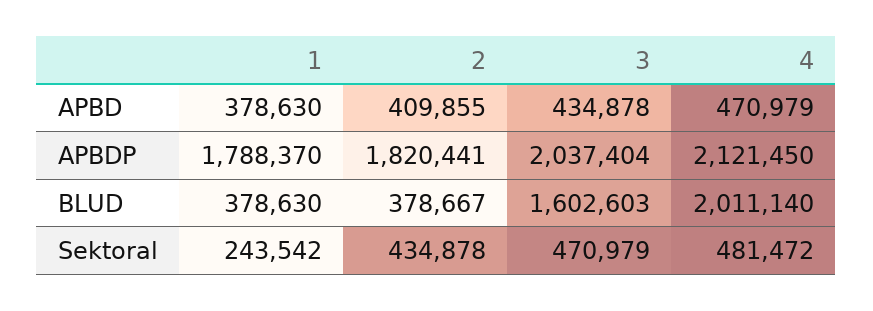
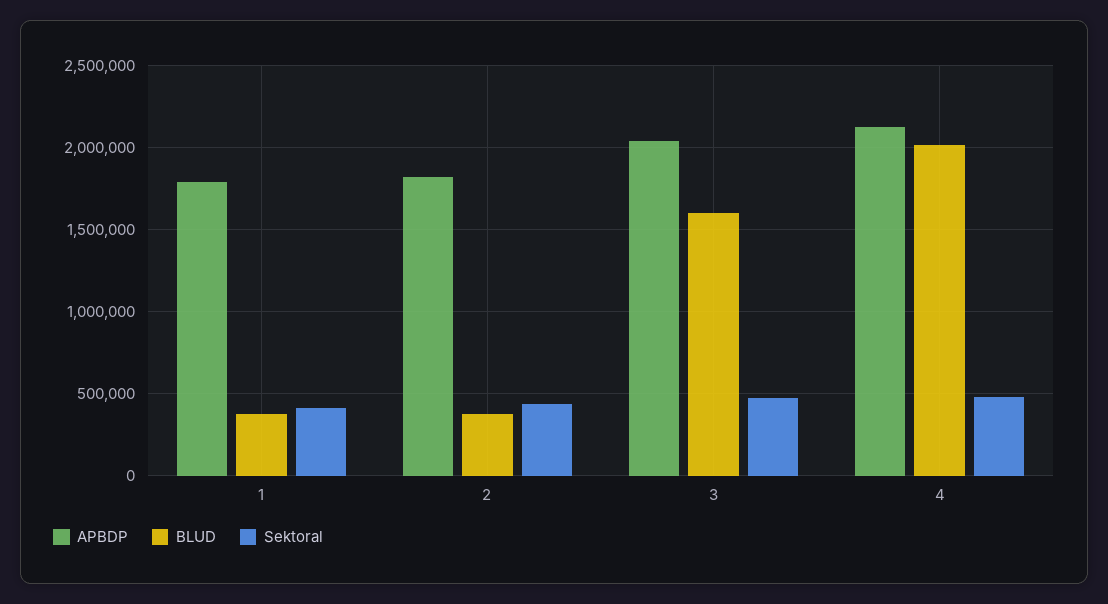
APBD, 1: 378630 -> none
APBD, 2: 409855 -> none
APBD, 3: 434878 -> none
APBD, 4: 470979 -> none
Sektoral, 1: 243542 -> 400000

